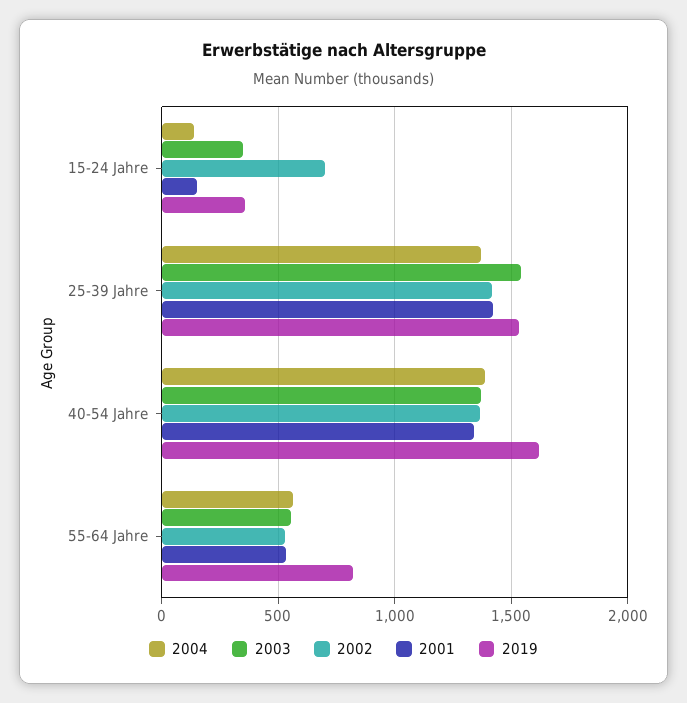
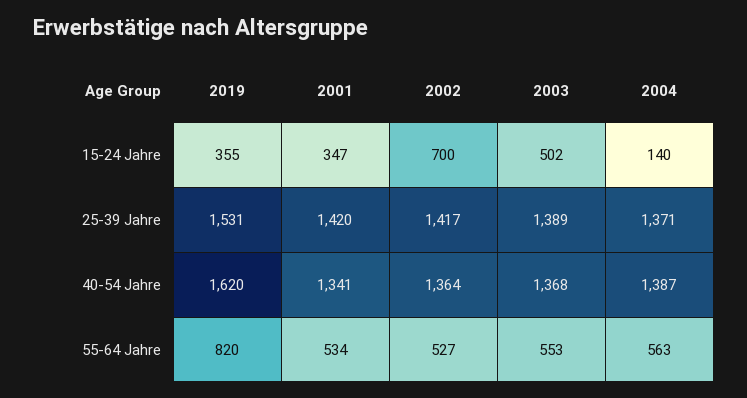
2003, 15-24 Jahre: 350 -> 502
2001, 15-24 Jahre: 150 -> 347
2003, 25-39 Jahre: 1550 -> 1389

